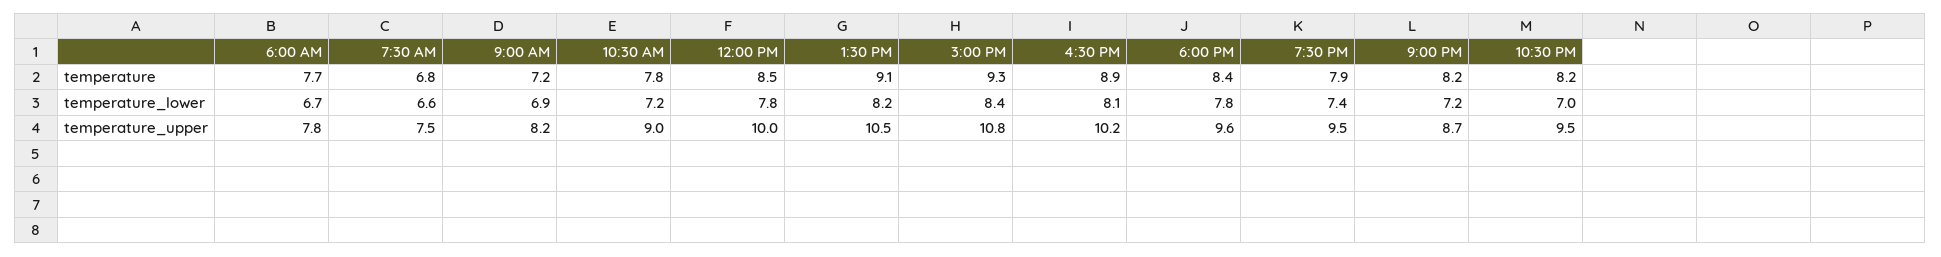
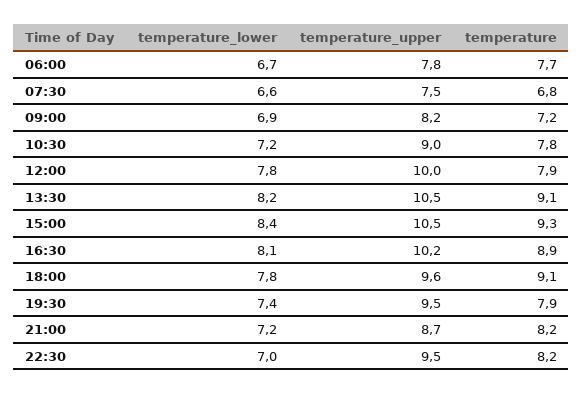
12:00 PM, temperature: 8.5 -> 7.9
6:00 PM, temperature: 8.4 -> 9.1
3:00 PM, temperature_upper: 10.8 -> 10.5

